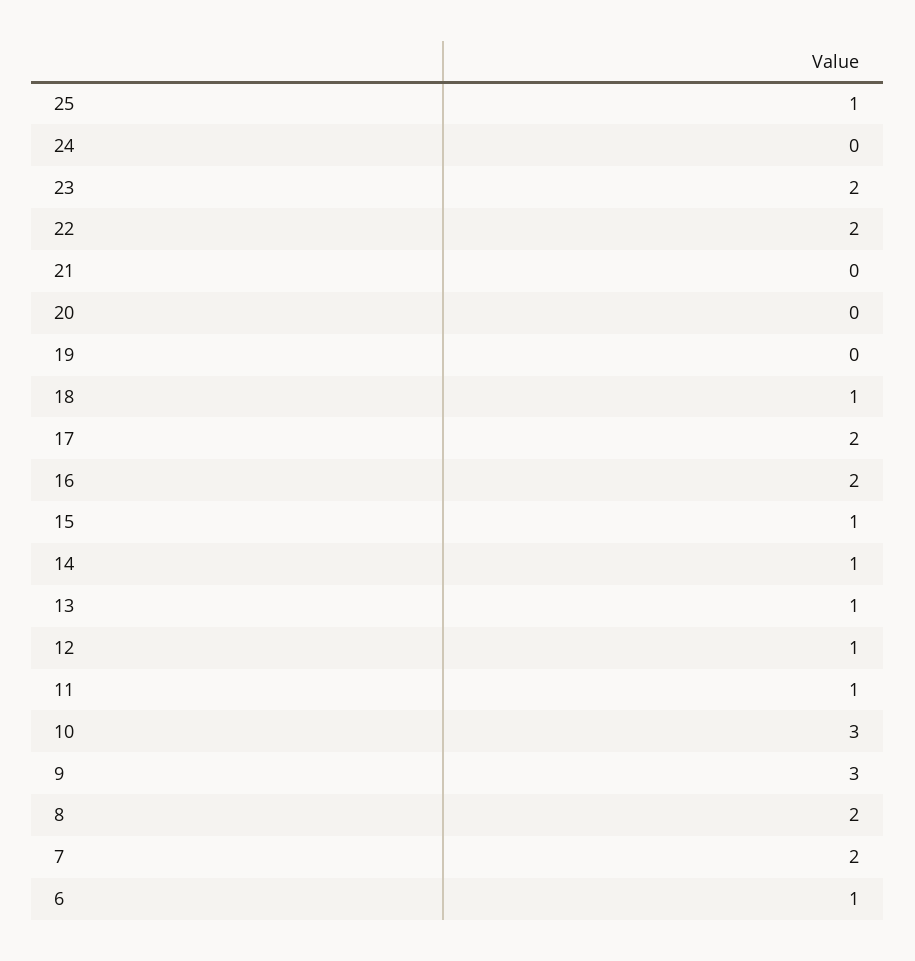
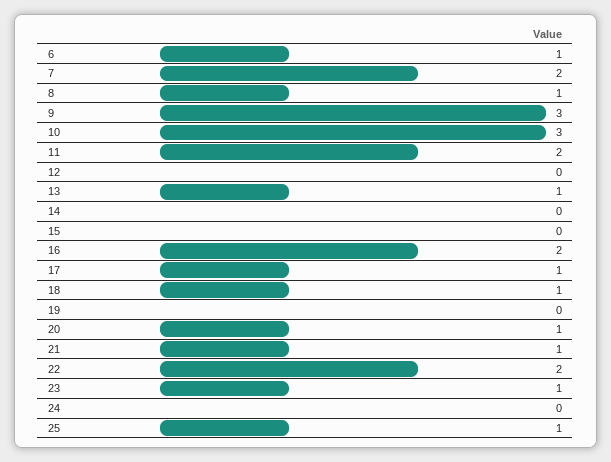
23: 2 -> 1
21: 0 -> 1
20: 0 -> 1
17: 2 -> 1
15: 1 -> 0
14: 1 -> 0
12: 1 -> 0
11: 1 -> 2
8: 2 -> 1

